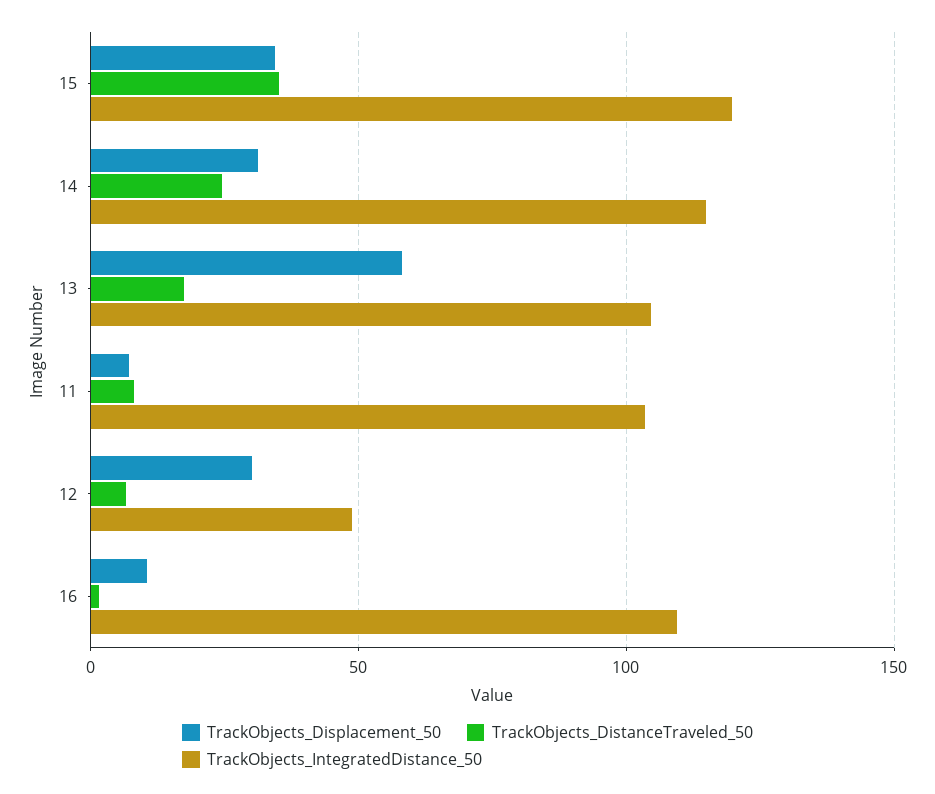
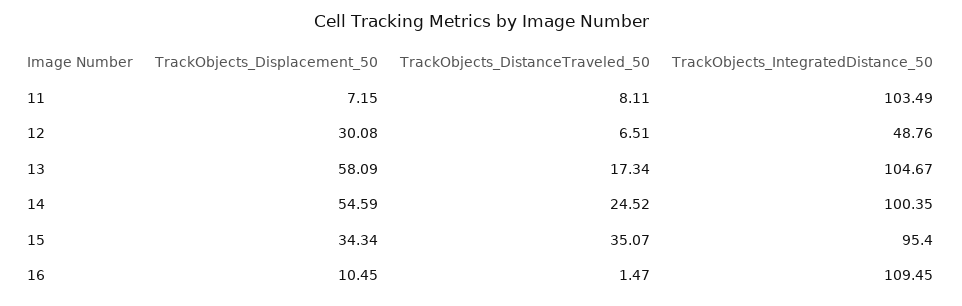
TrackObjects_IntegratedDistance_50, 15: 120 -> 95.4
TrackObjects_Displacement_50, 14: 30 -> 54.59
TrackObjects_IntegratedDistance_50, 14: 115 -> 100.35

